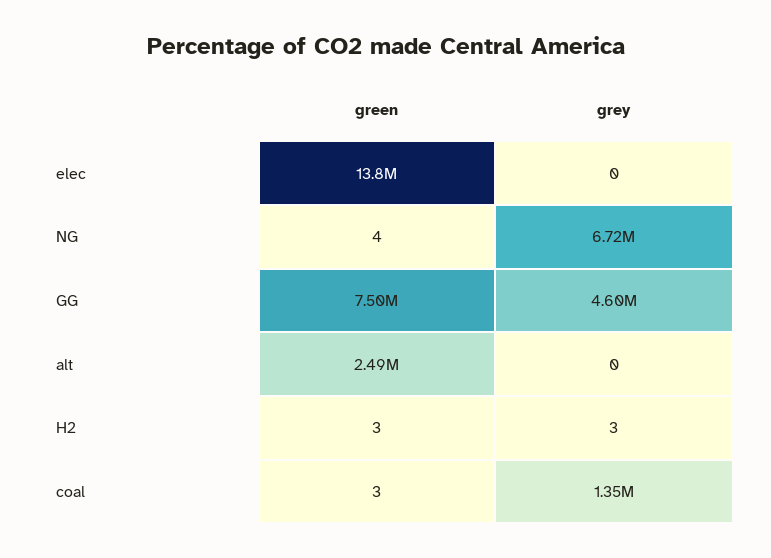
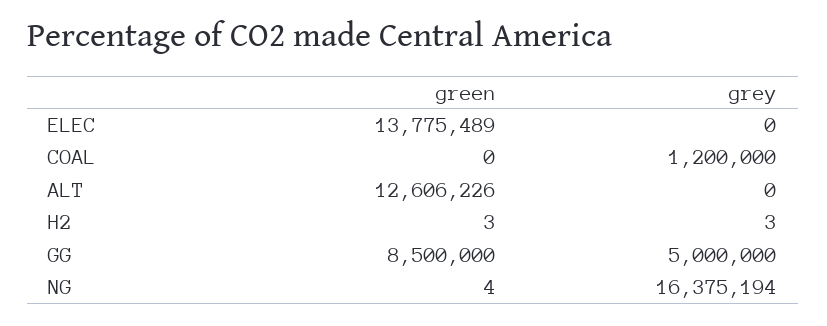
grey, NG: 6720000 -> 16375194
green, GG: 7500000 -> 8500000
grey, GG: 4600000 -> 5000000
green, alt: 2490000 -> 12606226
green, coal: 3 -> 0
grey, coal: 1350000 -> 1200000

